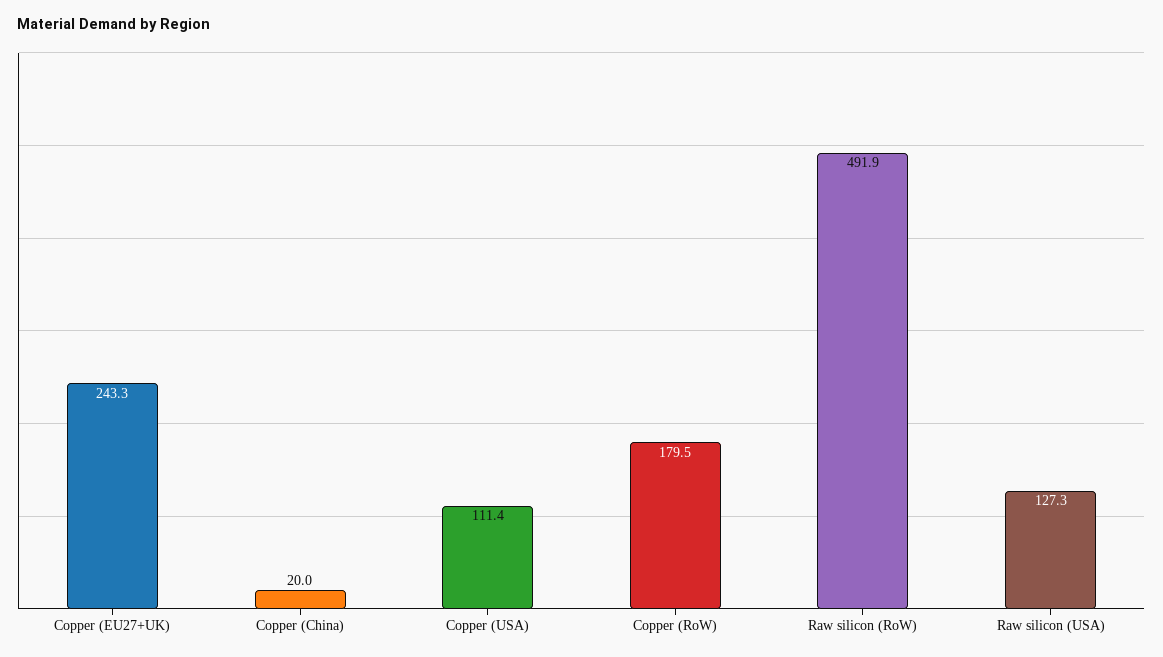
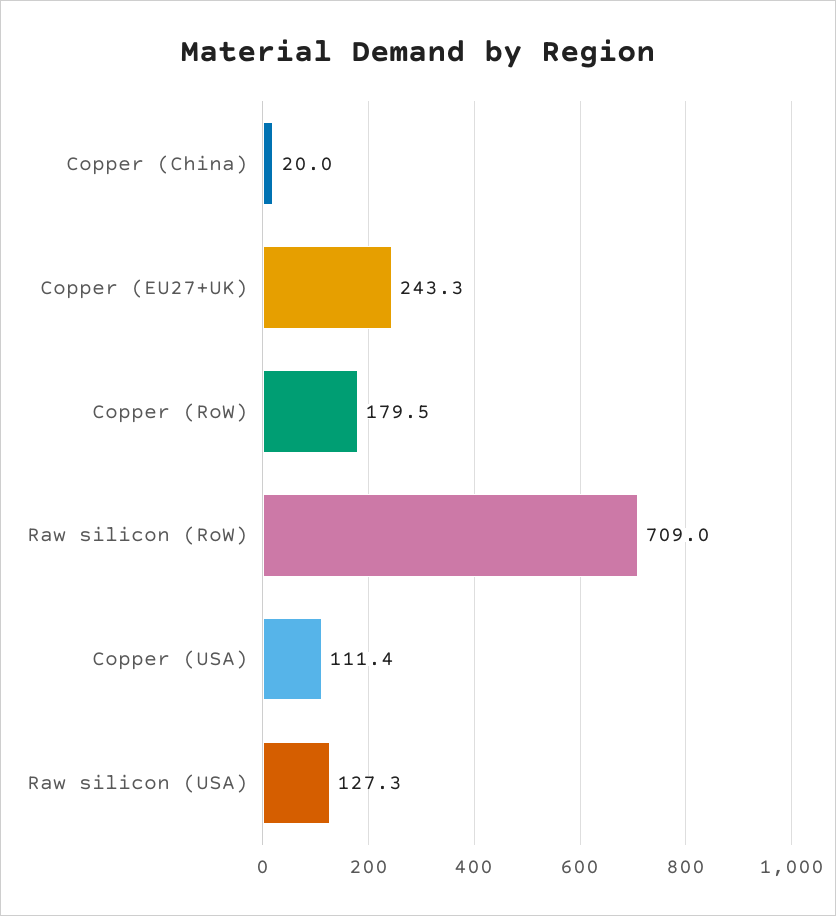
Raw silicon (RoW): 491.9 -> 709

